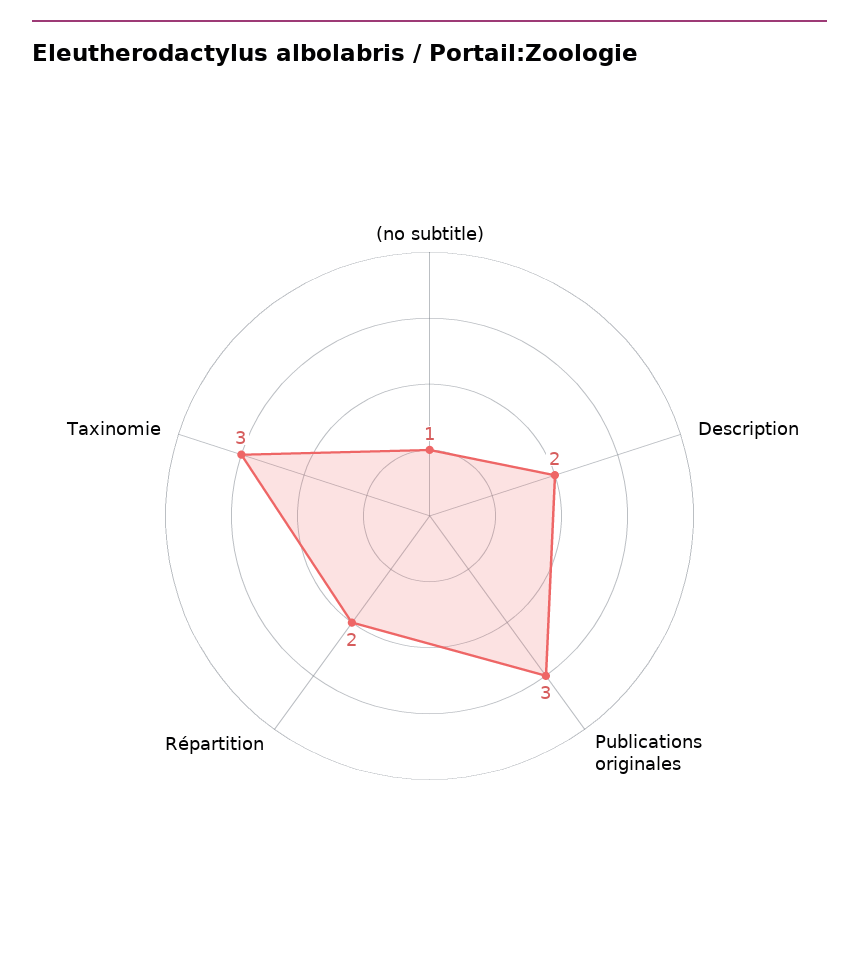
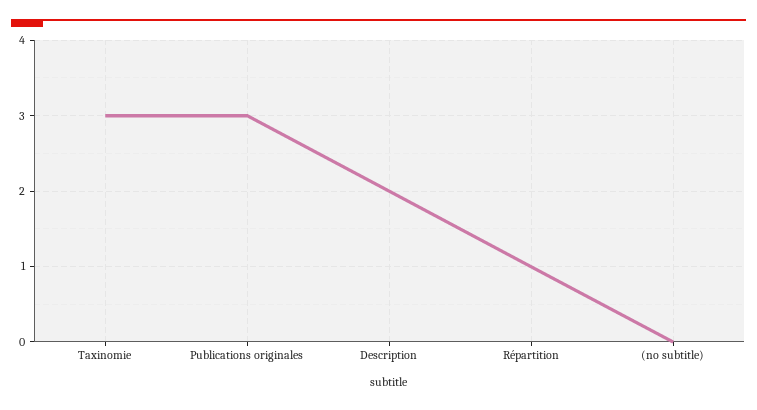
(no subtitle): 1 -> 0
Répartition: 2 -> 1

